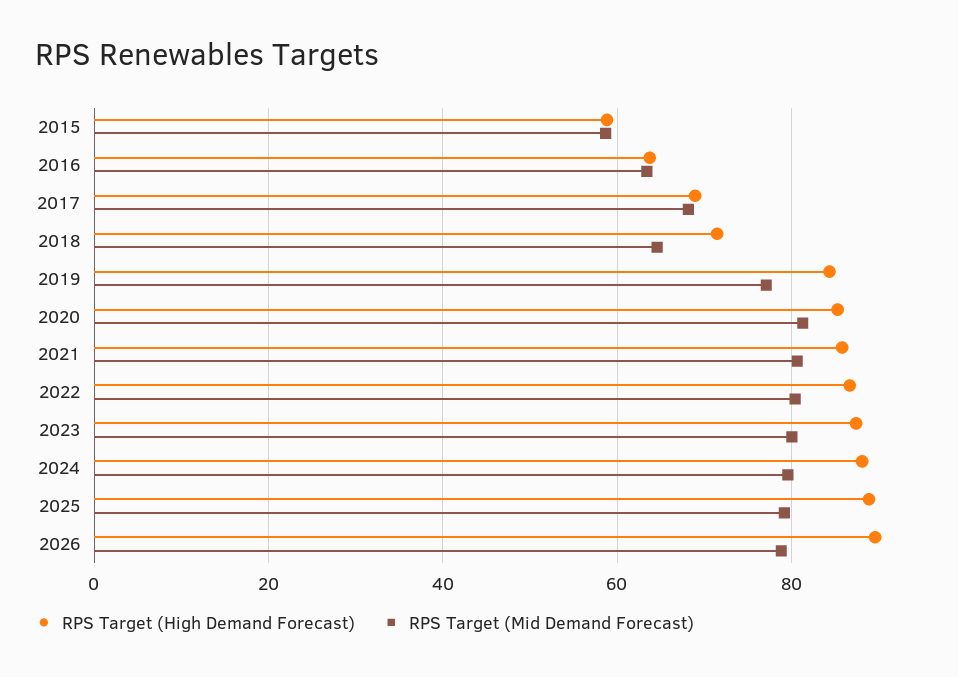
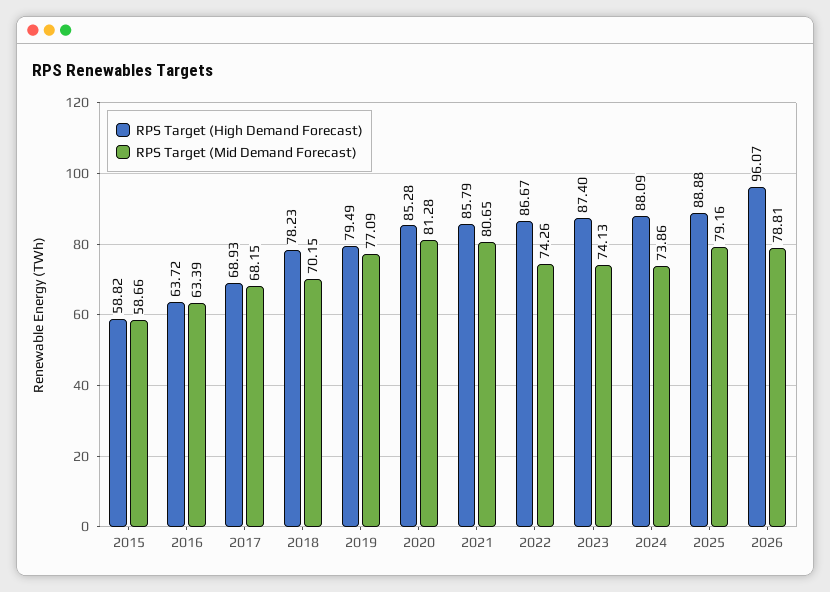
RPS Target (High Demand Forecast), 2018: 72 -> 78.23
RPS Target (Mid Demand Forecast), 2018: 64 -> 70.15
RPS Target (High Demand Forecast), 2019: 84 -> 79.49
RPS Target (Mid Demand Forecast), 2022: 80 -> 74.26
RPS Target (Mid Demand Forecast), 2023: 80 -> 74.13
RPS Target (Mid Demand Forecast), 2024: 80 -> 73.86
RPS Target (High Demand Forecast), 2026: 90 -> 96.07

